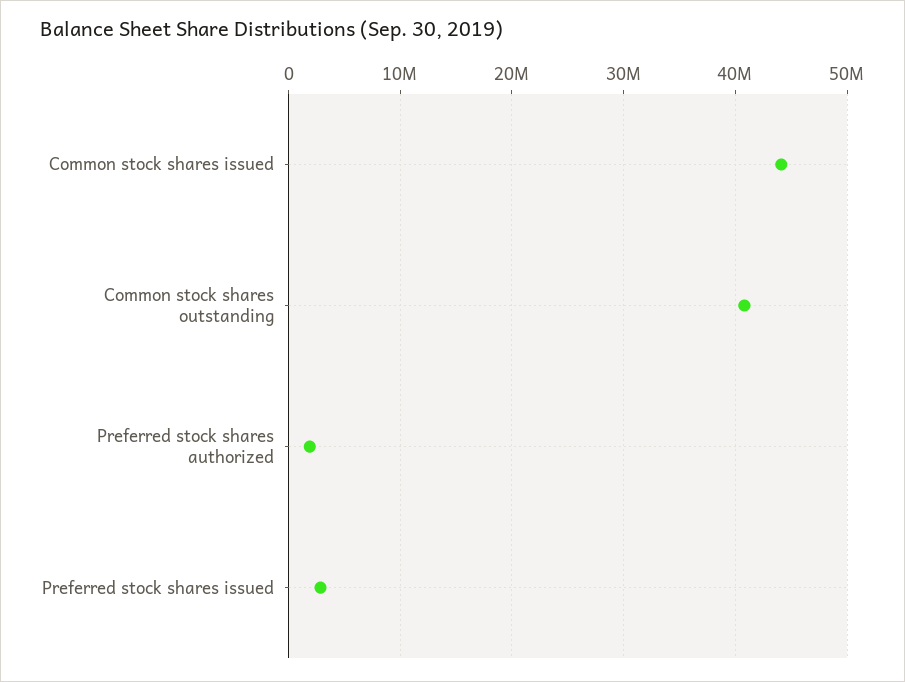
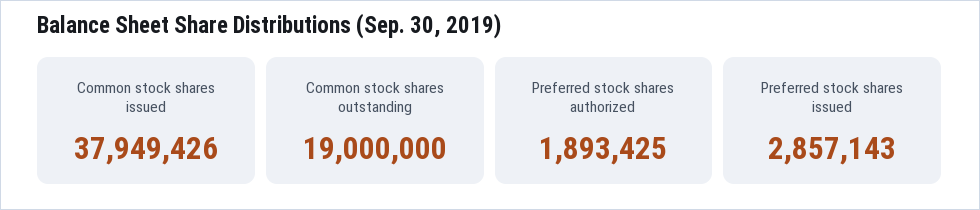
Common stock shares issued: 44000000 -> 37949426
Common stock shares outstanding: 41000000 -> 19000000

